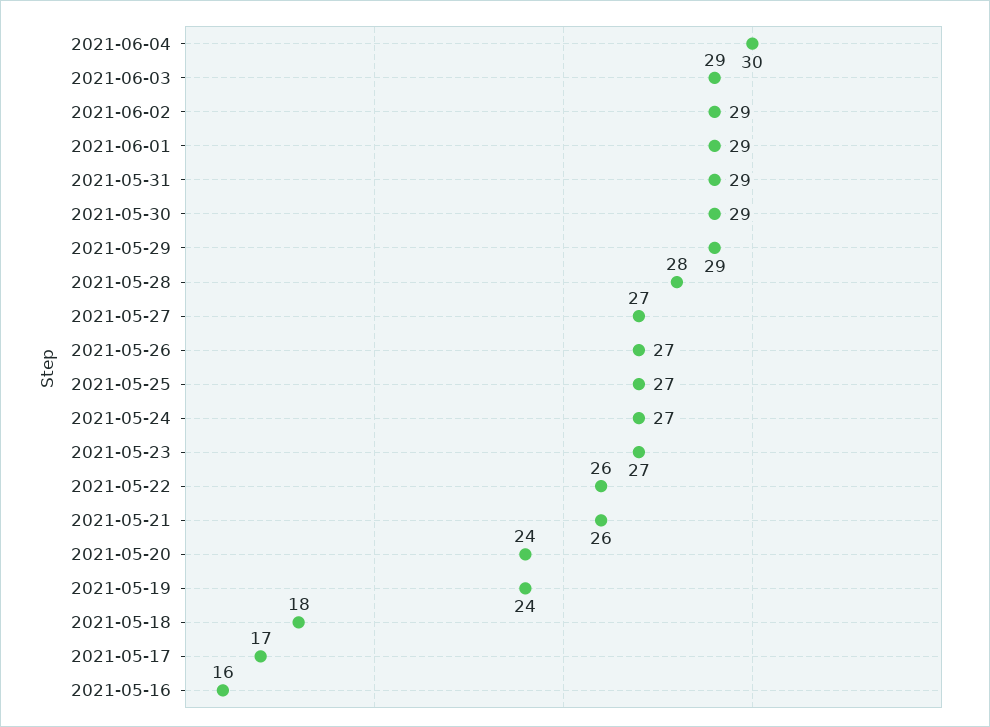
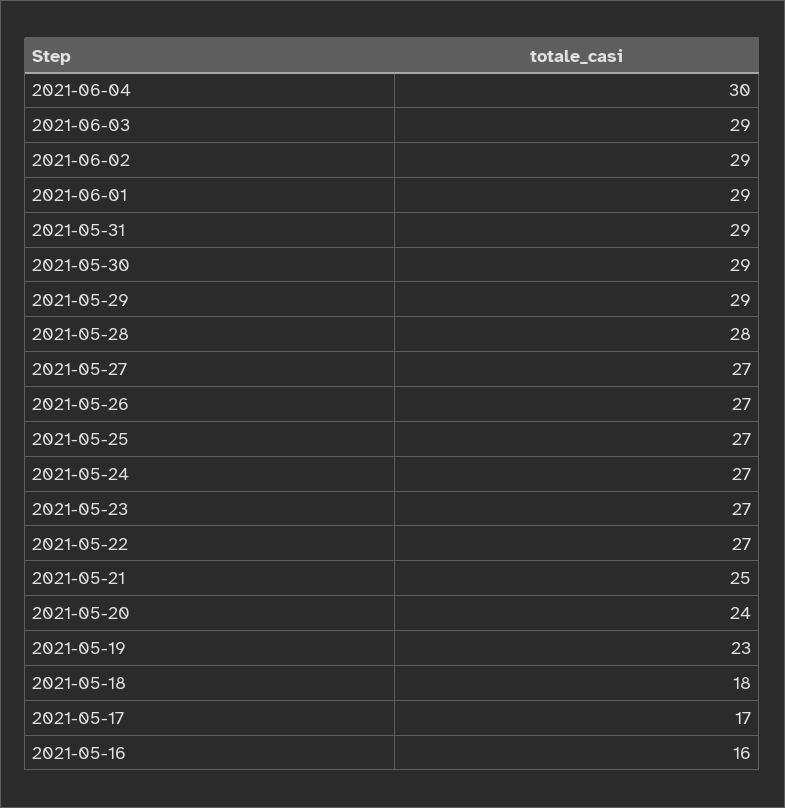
2021-05-22: 26 -> 27
2021-05-21: 26 -> 25
2021-05-19: 24 -> 23

